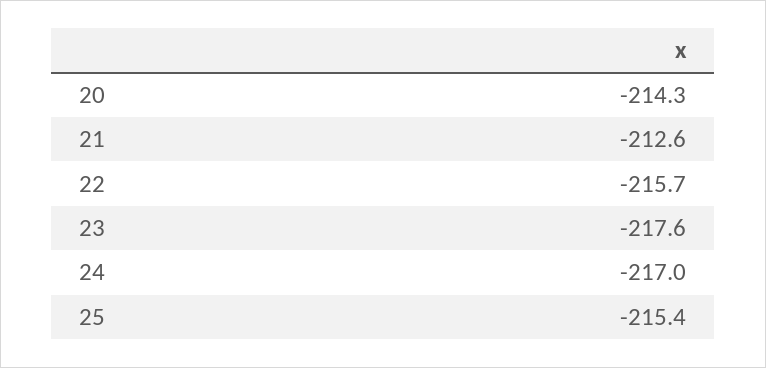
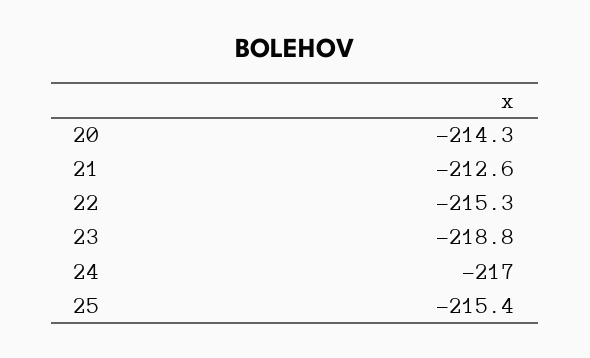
22: -215.7 -> -215.3
23: -217.6 -> -218.8

